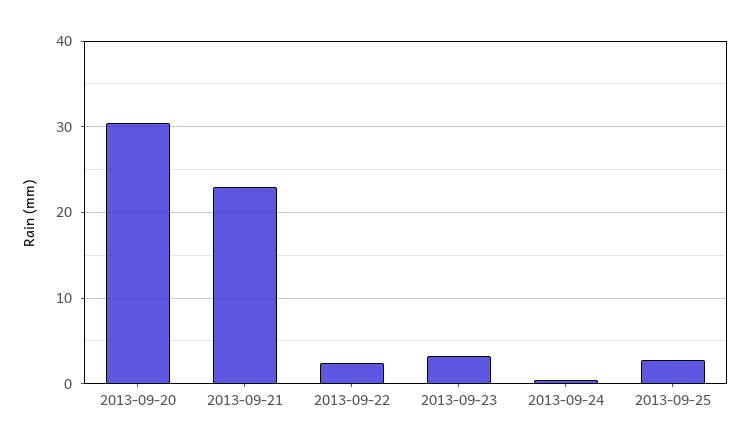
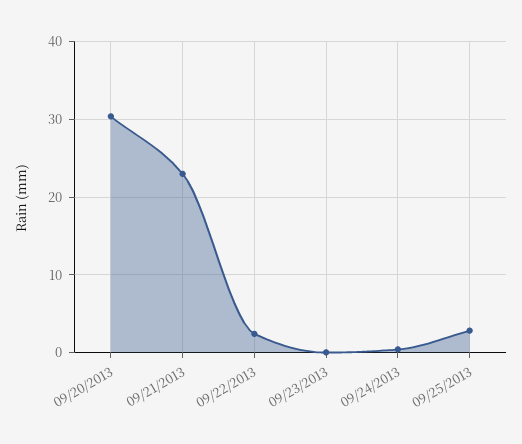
2013-09-23: 3 -> 0

